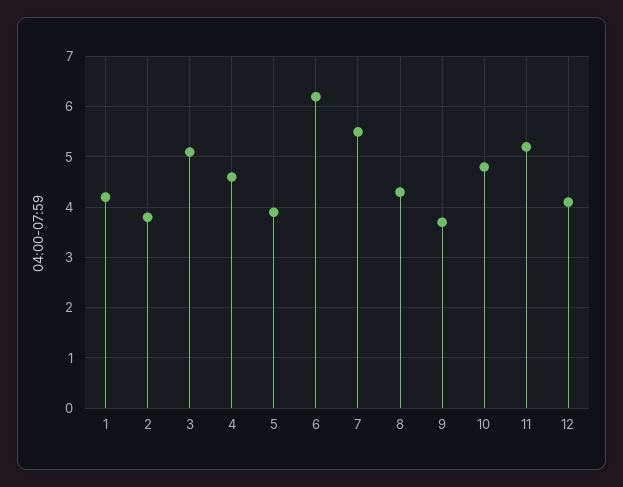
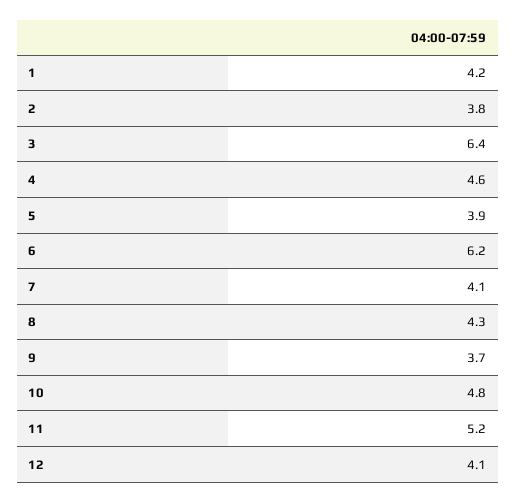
3: 5 -> 6.4
7: 5.5 -> 4.1

